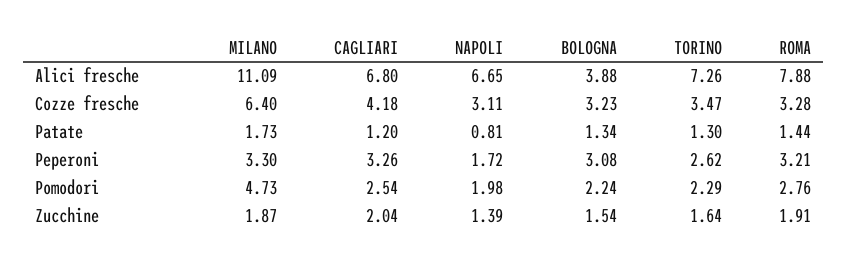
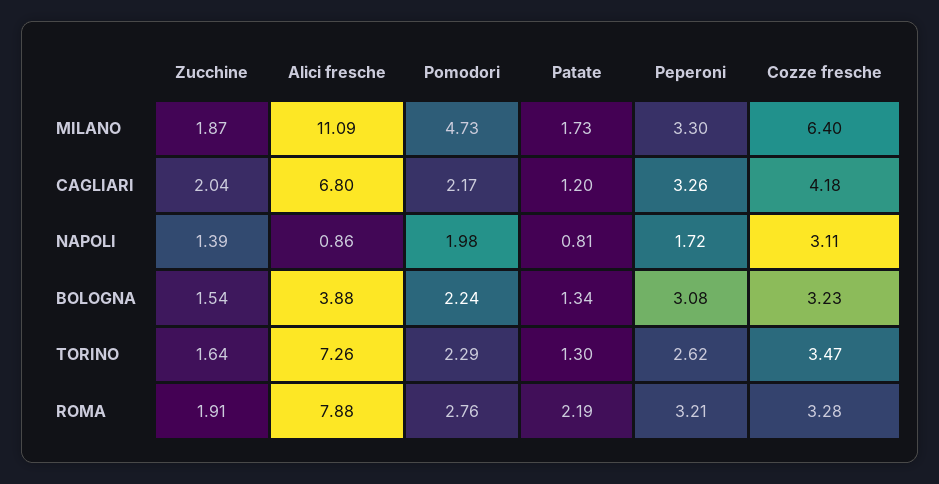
NAPOLI, Alici fresche: 6.65 -> 0.86
ROMA, Patate: 1.44 -> 2.19
CAGLIARI, Pomodori: 2.54 -> 2.17

